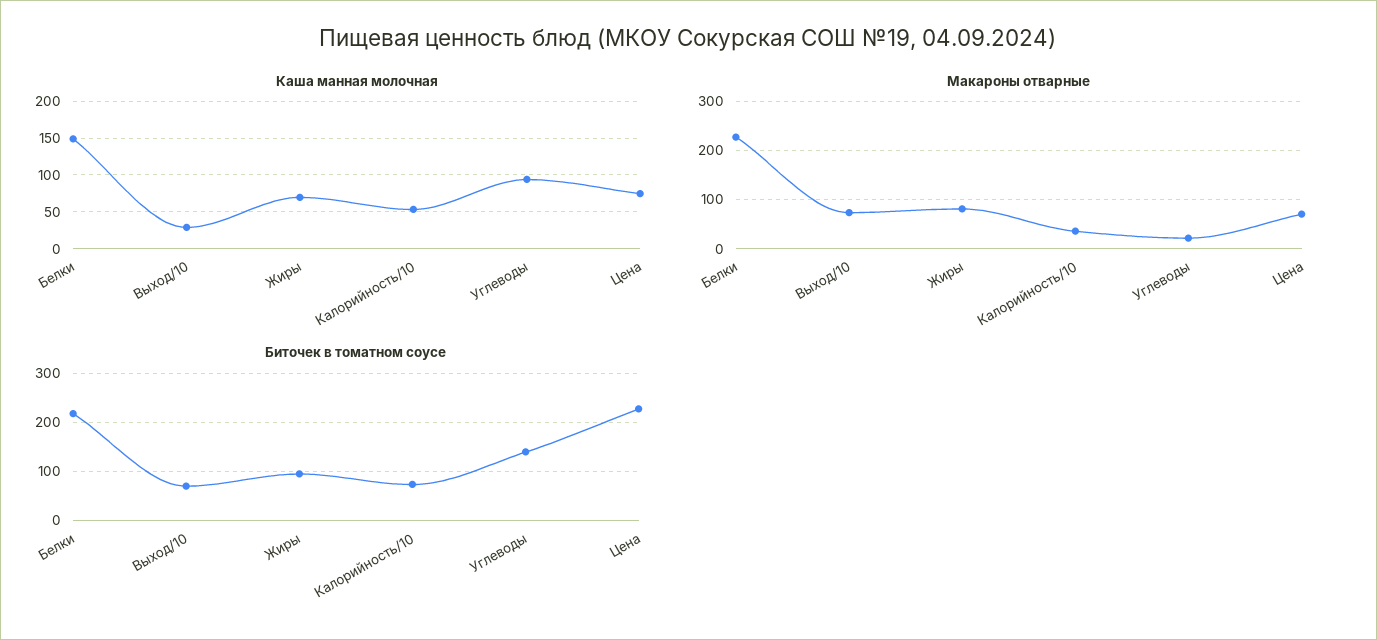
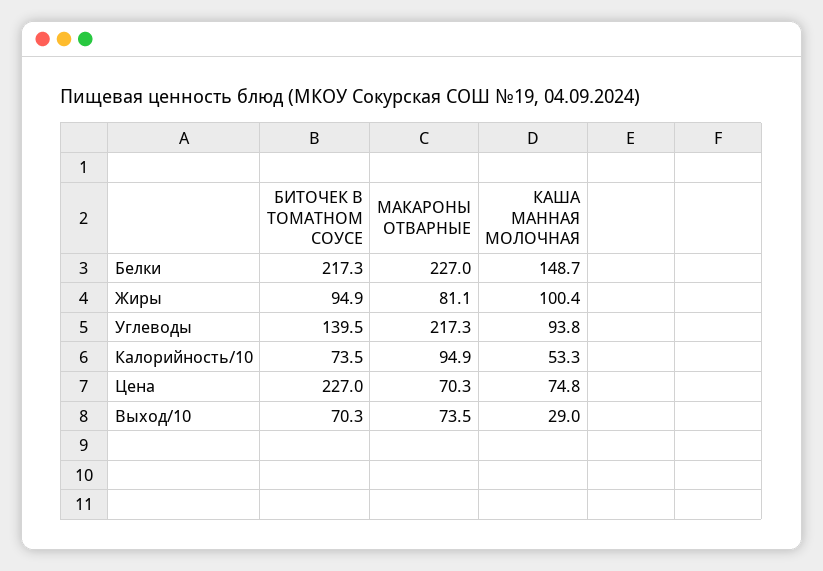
Каша манная молочная, Жиры: 70 -> 100.4
Макароны отварные, Калорийность/10: 40 -> 94.9
Макароны отварные, Углеводы: 20 -> 217.3

